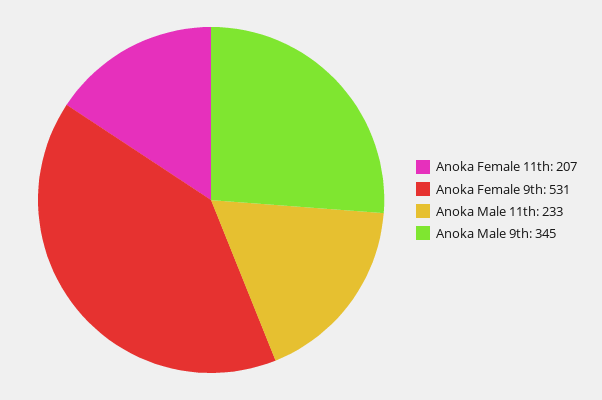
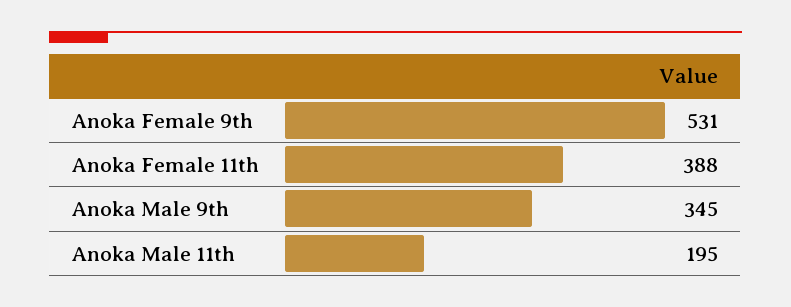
Anoka Female 11th: 207 -> 388
Anoka Male 11th: 233 -> 195

